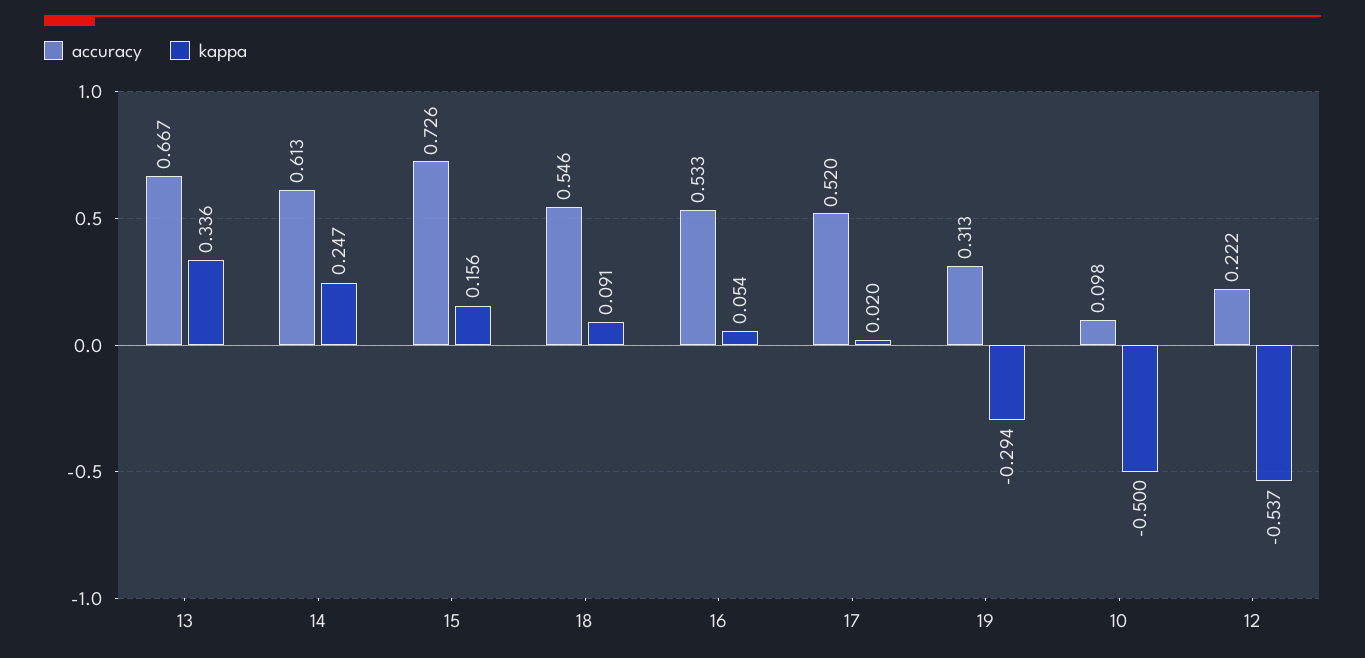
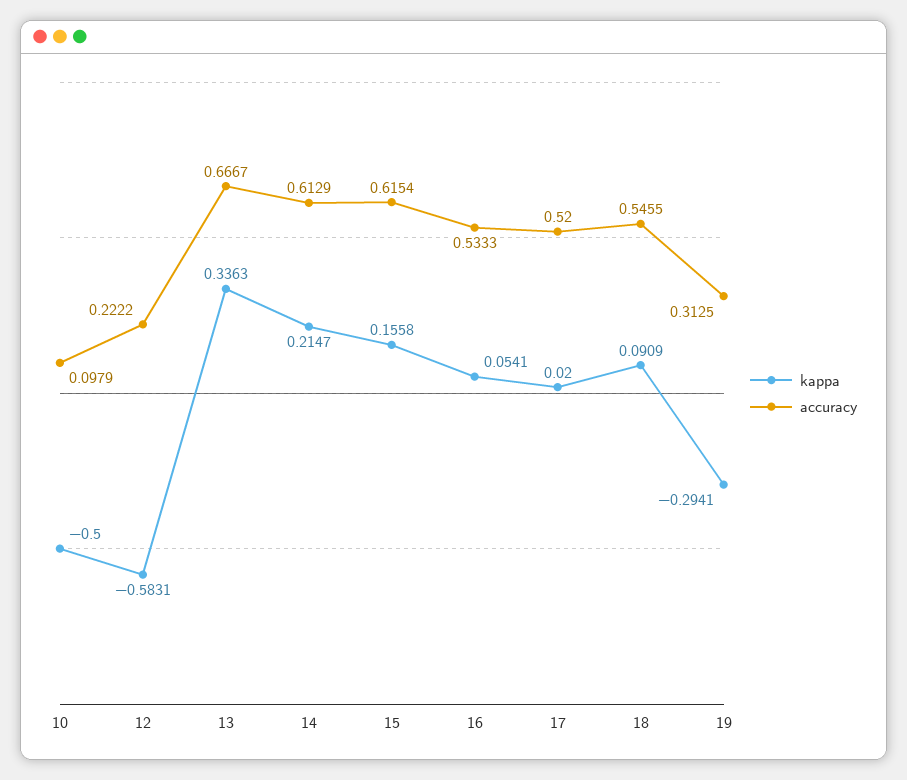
kappa, 14: 0.247 -> 0.2147
accuracy, 15: 0.726 -> 0.6154
kappa, 12: -0.537 -> -0.5831

